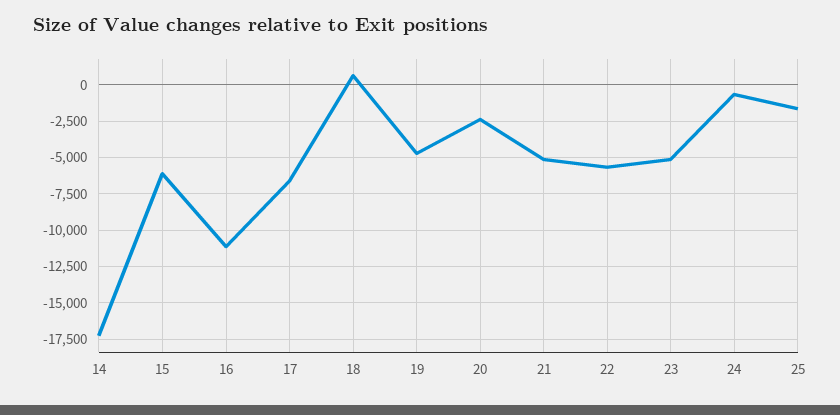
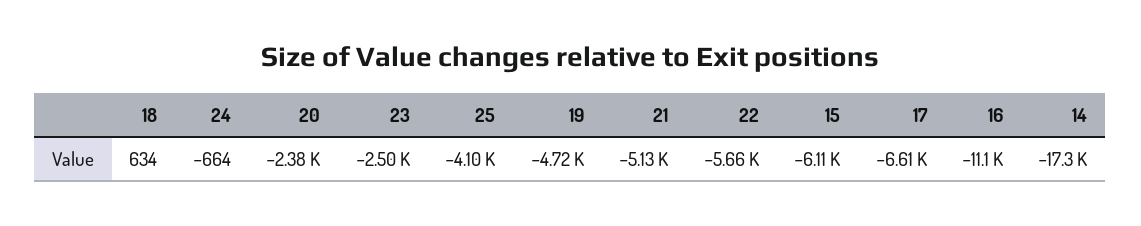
23: -5000 -> -2500
25: -1500 -> -4100

